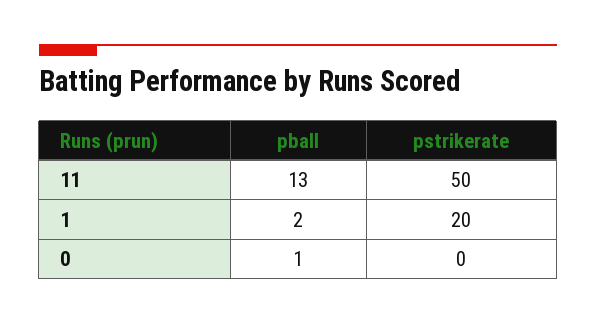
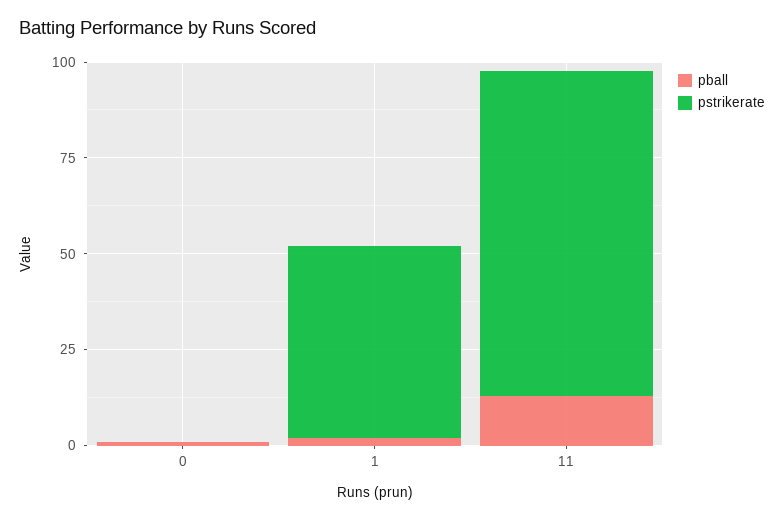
pstrikerate, 11: 50 -> 85
pstrikerate, 1: 20 -> 50

